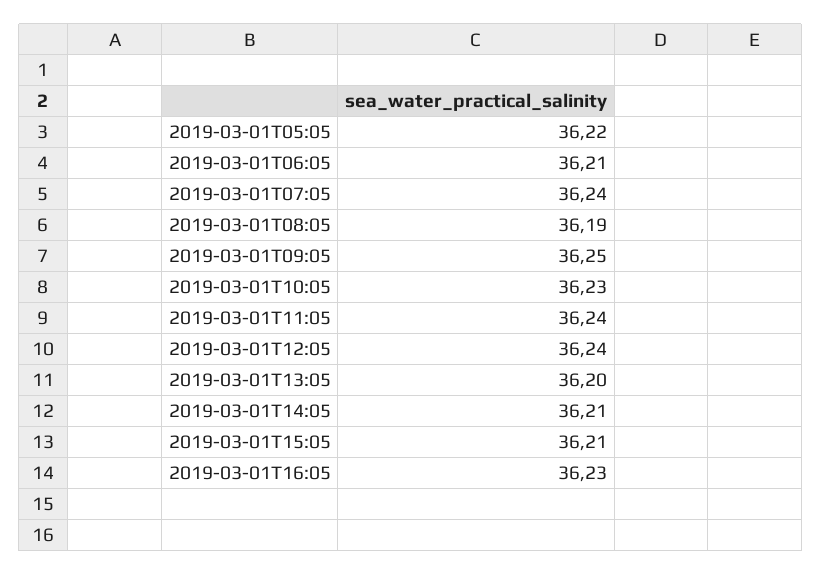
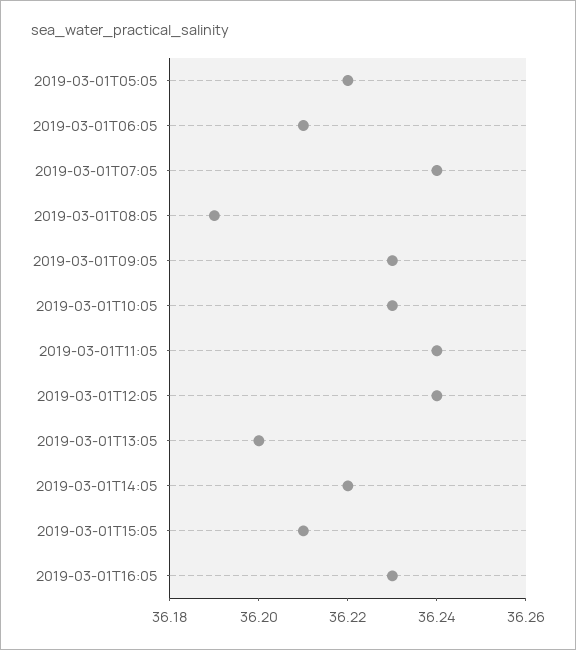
2019-03-01T09:05: 36.25 -> 36.23
2019-03-01T14:05: 36.21 -> 36.22

